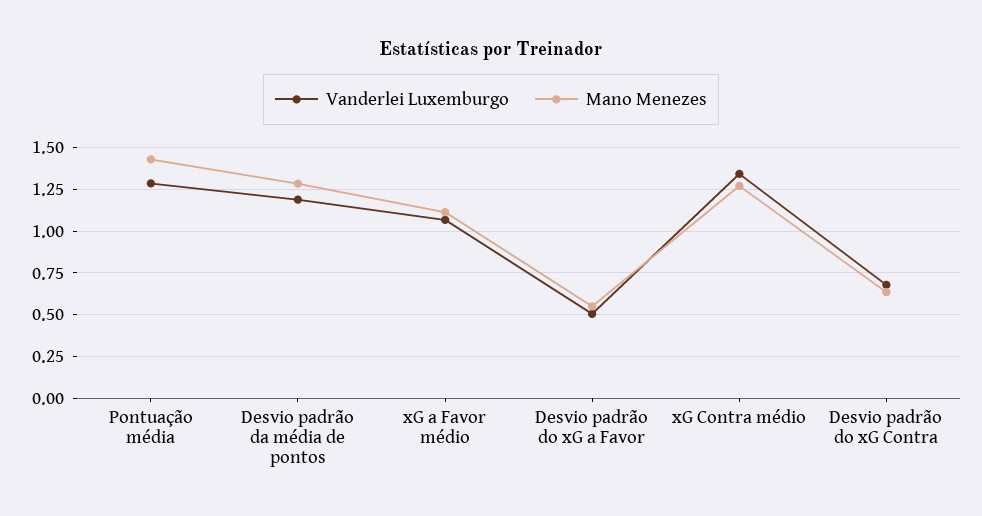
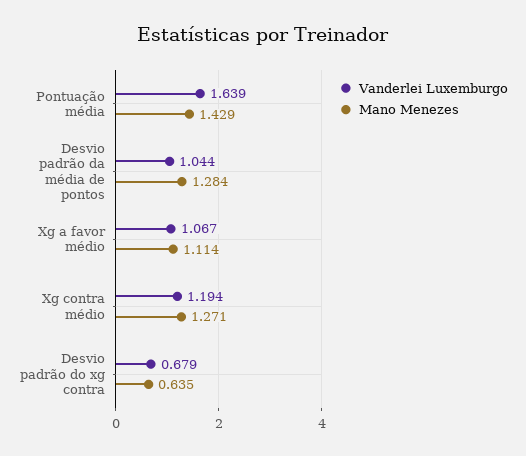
Vanderlei Luxemburgo, Pontuação média: 1.3 -> 1.639
Vanderlei Luxemburgo, Desvio padrão da média de pontos: 1.2 -> 1.044
Vanderlei Luxemburgo, Desvio padrão do xG a Favor: 0.5 -> none
Mano Menezes, Desvio padrão do xG a Favor: 0.55 -> none
Vanderlei Luxemburgo, xG Contra médio: 1.35 -> 1.194

